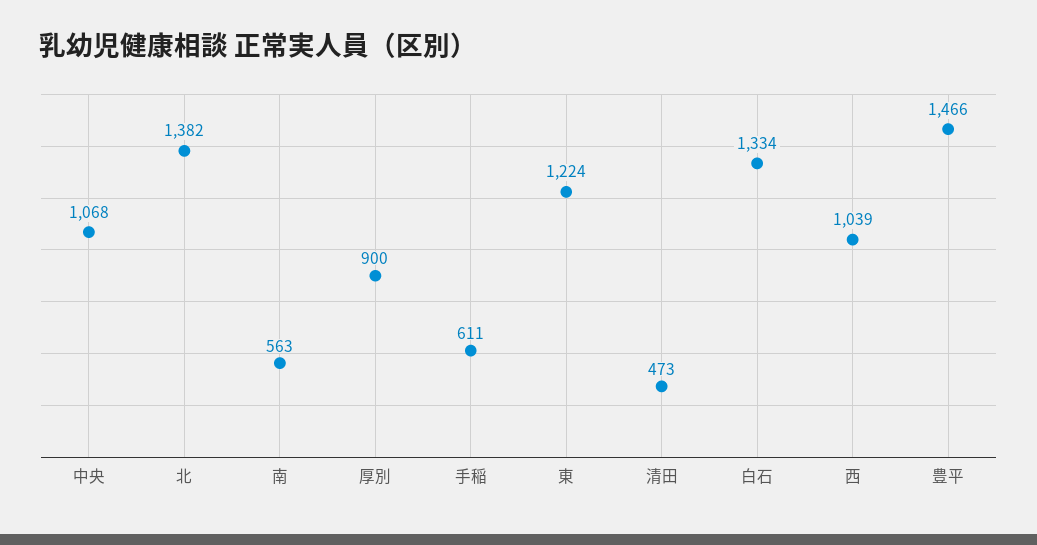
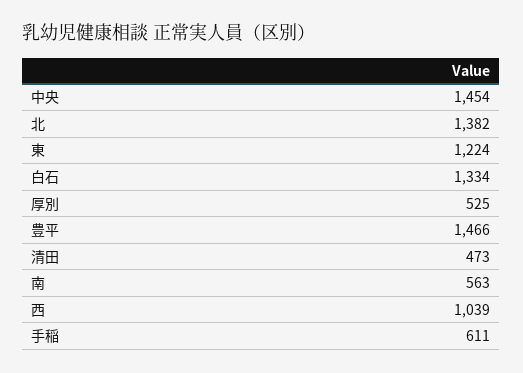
中央: 1068 -> 1454
厚別: 900 -> 525

